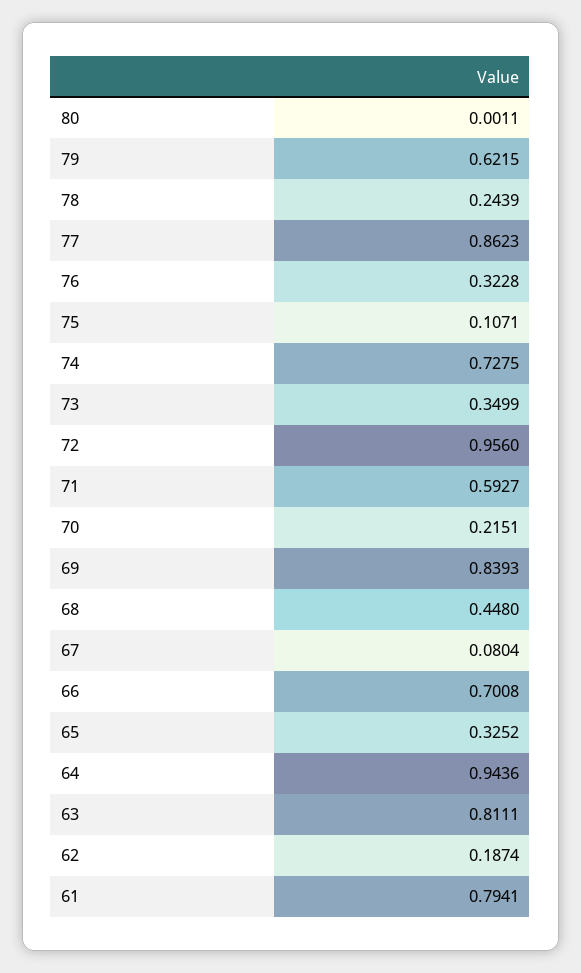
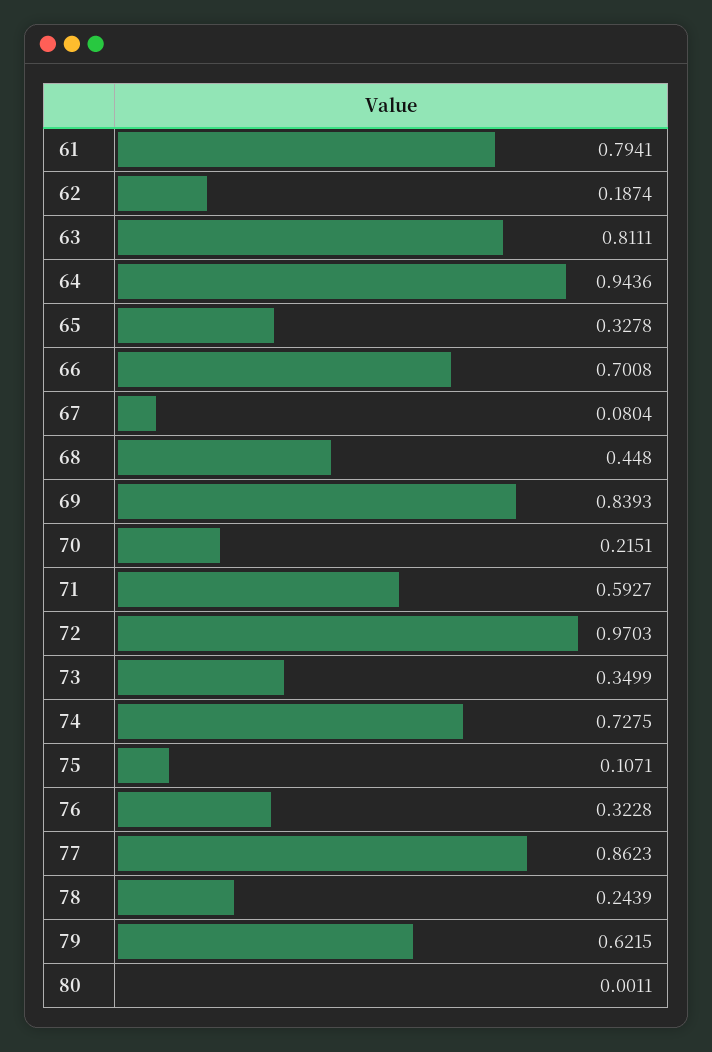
72: 0.956 -> 0.9703
65: 0.3252 -> 0.3278

